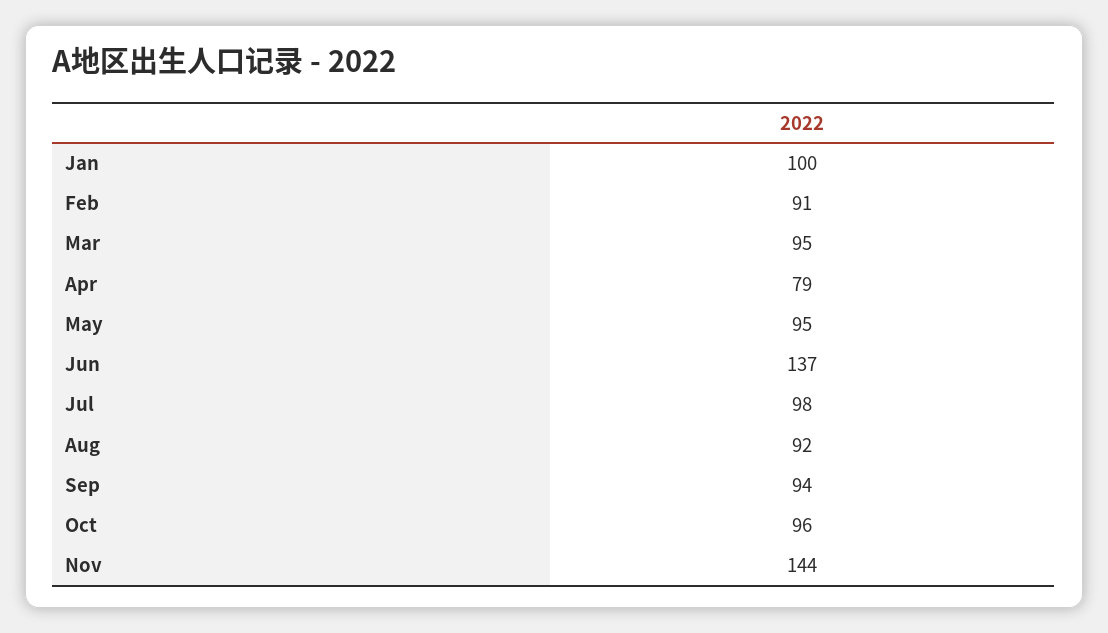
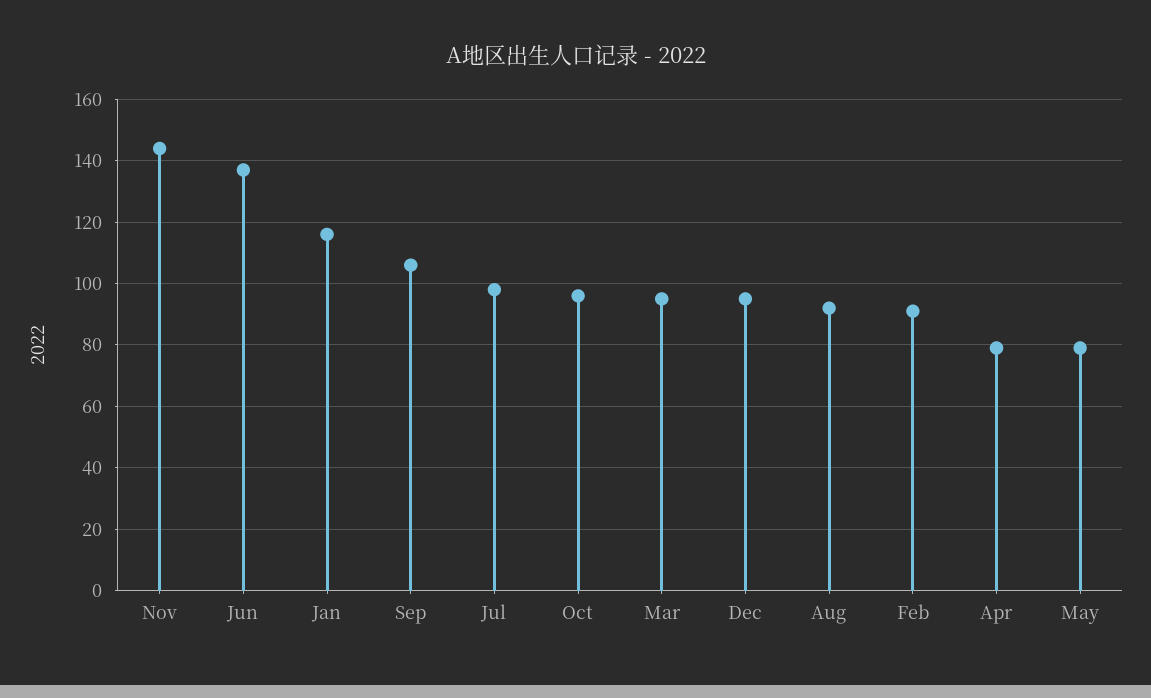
Jan: 100 -> 115
May: 95 -> 80
Sep: 94 -> 105
Dec: none -> 95

